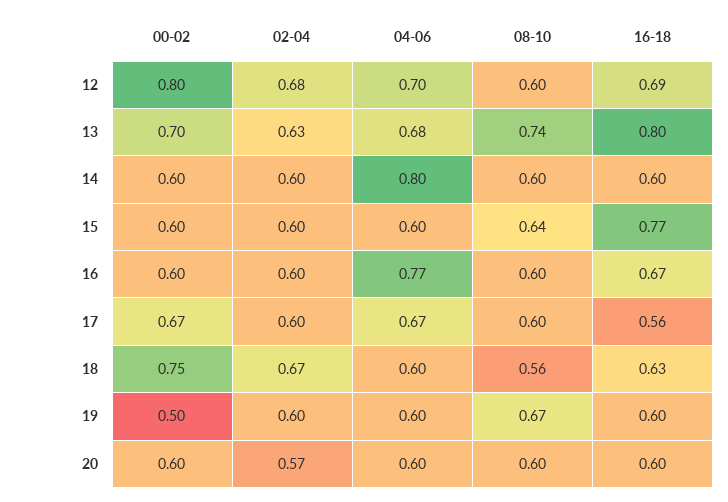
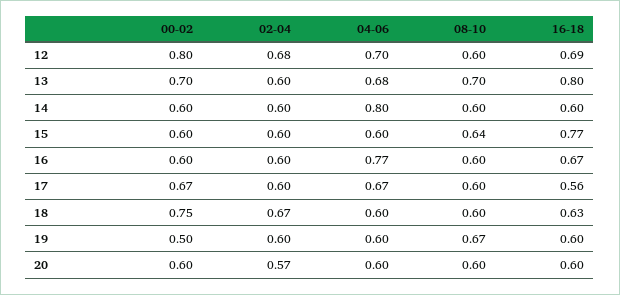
02-04, 13: 0.63 -> 0.6
08-10, 13: 0.74 -> 0.7
08-10, 18: 0.56 -> 0.6

